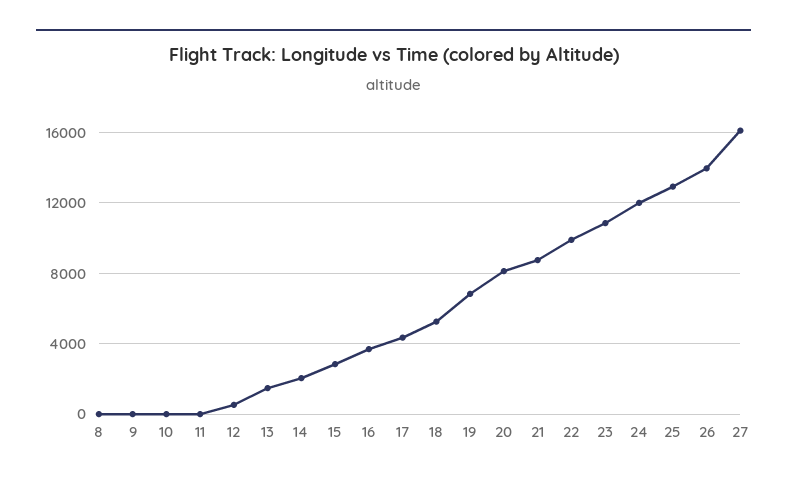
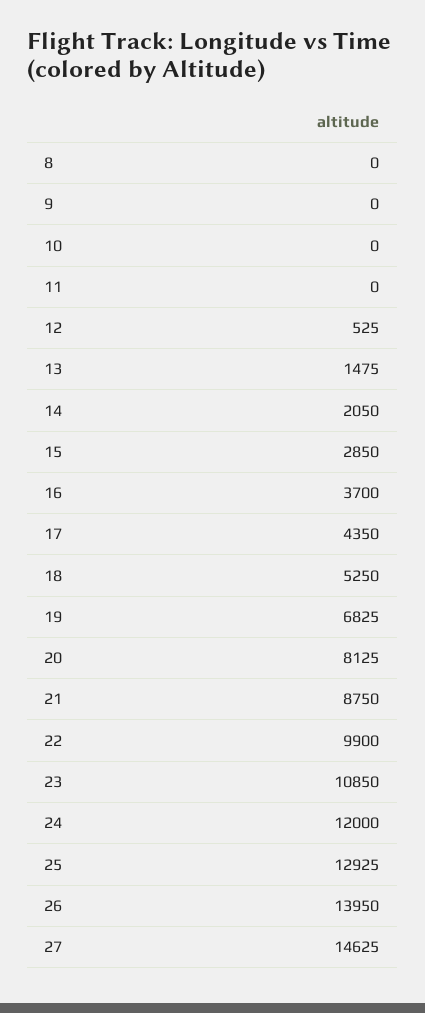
27: 16000 -> 14625

